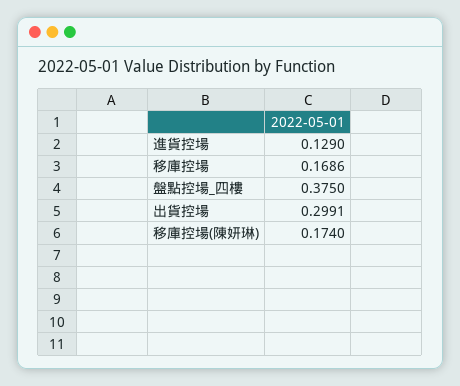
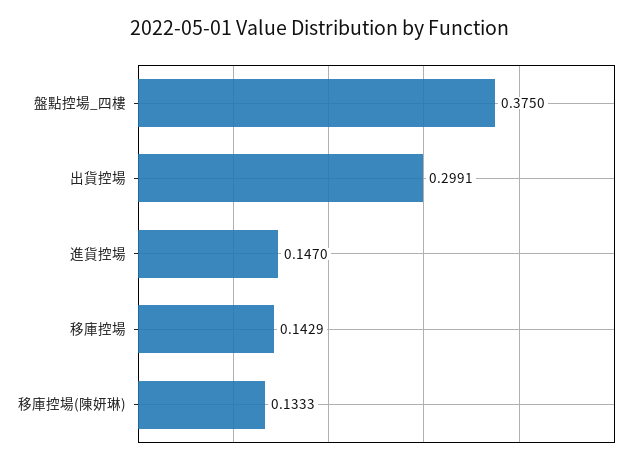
進貨控場: 0.129 -> 0.147
移庫控場: 0.1686 -> 0.1429
移庫控場(陳妍琳): 0.174 -> 0.1333

